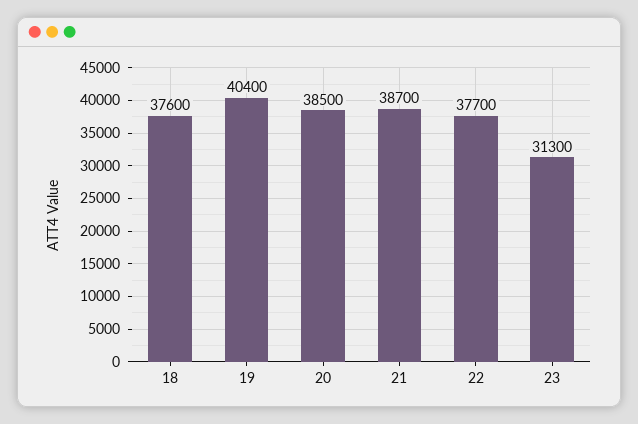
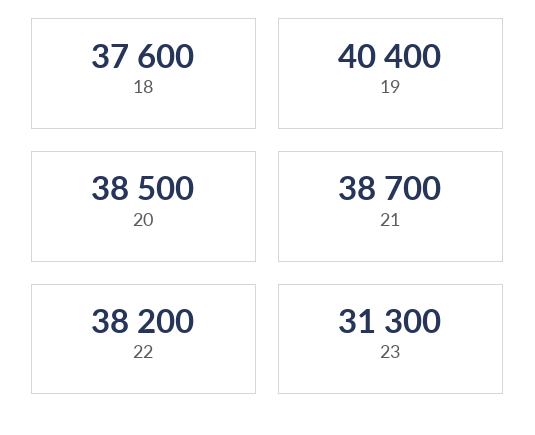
22: 37700 -> 38200

